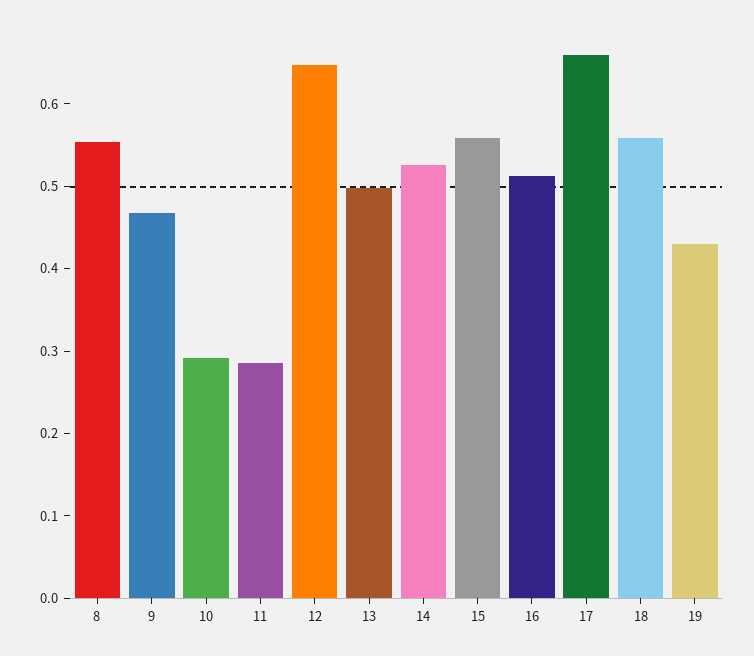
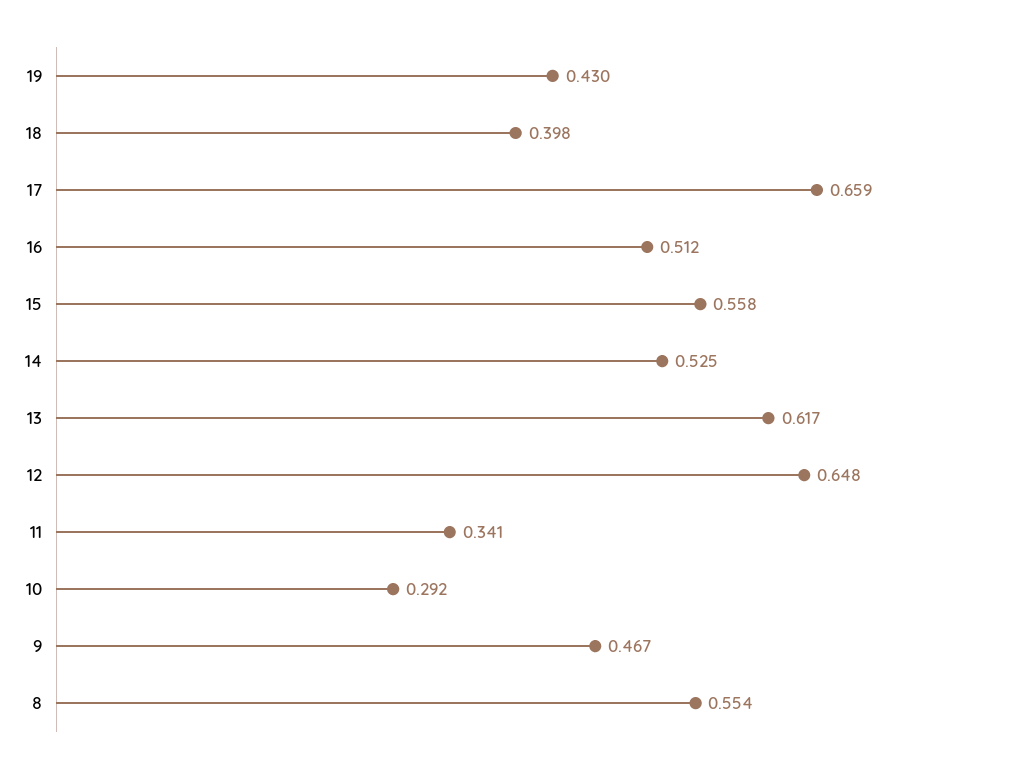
11: 0.28 -> 0.341
13: 0.5 -> 0.617
18: 0.56 -> 0.398

